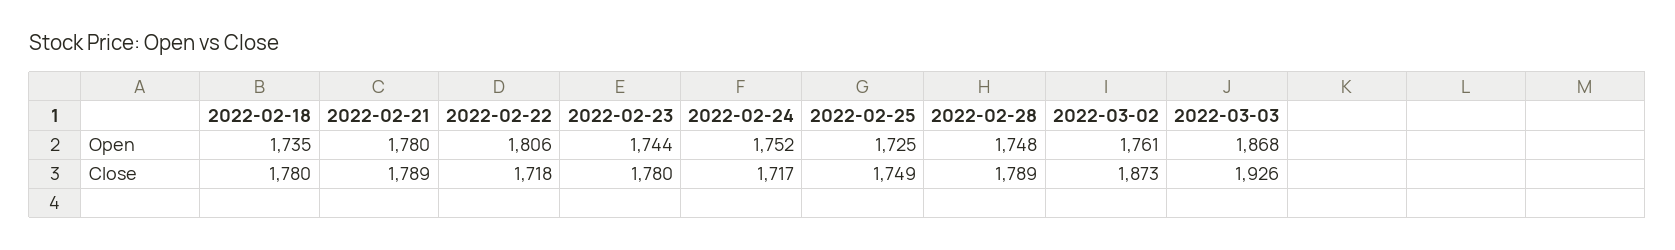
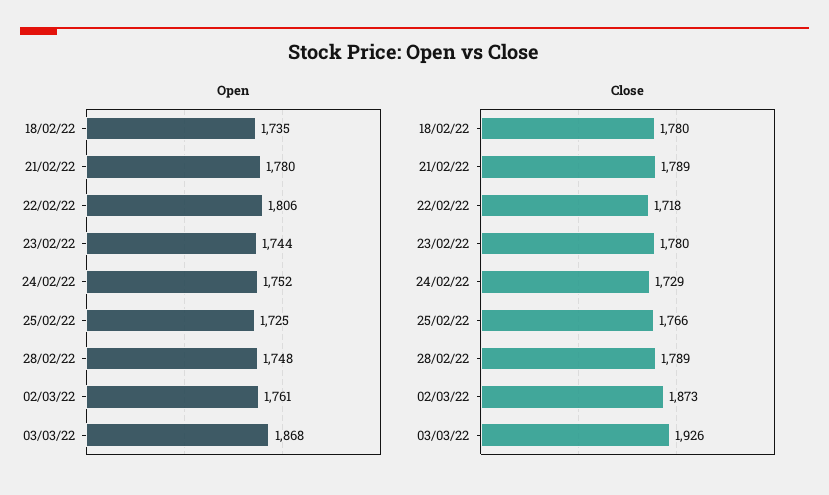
Close, 2022-02-24: 1717 -> 1729
Close, 2022-02-25: 1749 -> 1766

